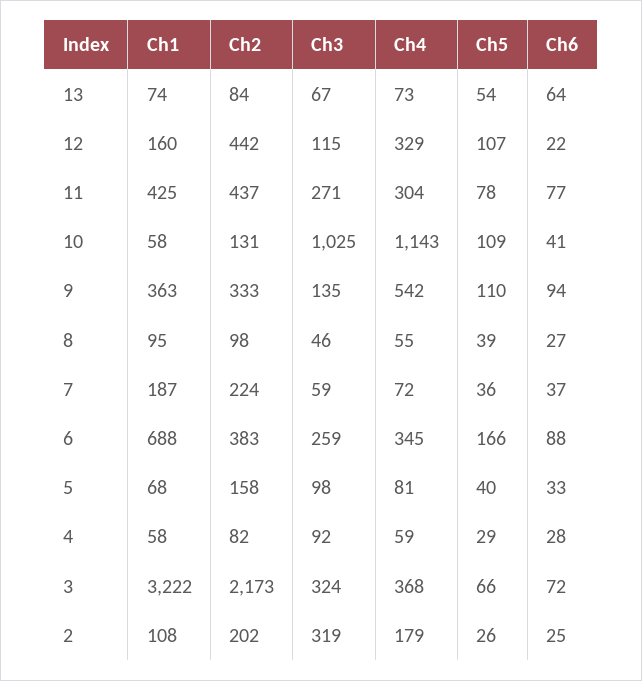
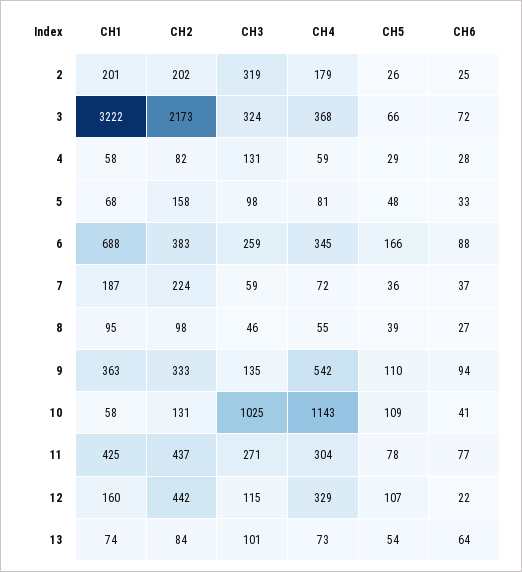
Ch3, 13: 67 -> 101
Ch5, 5: 40 -> 48
Ch3, 4: 92 -> 131
Ch1, 2: 108 -> 201

